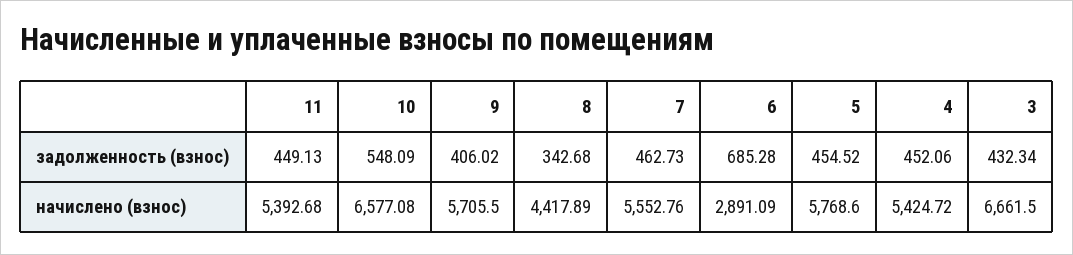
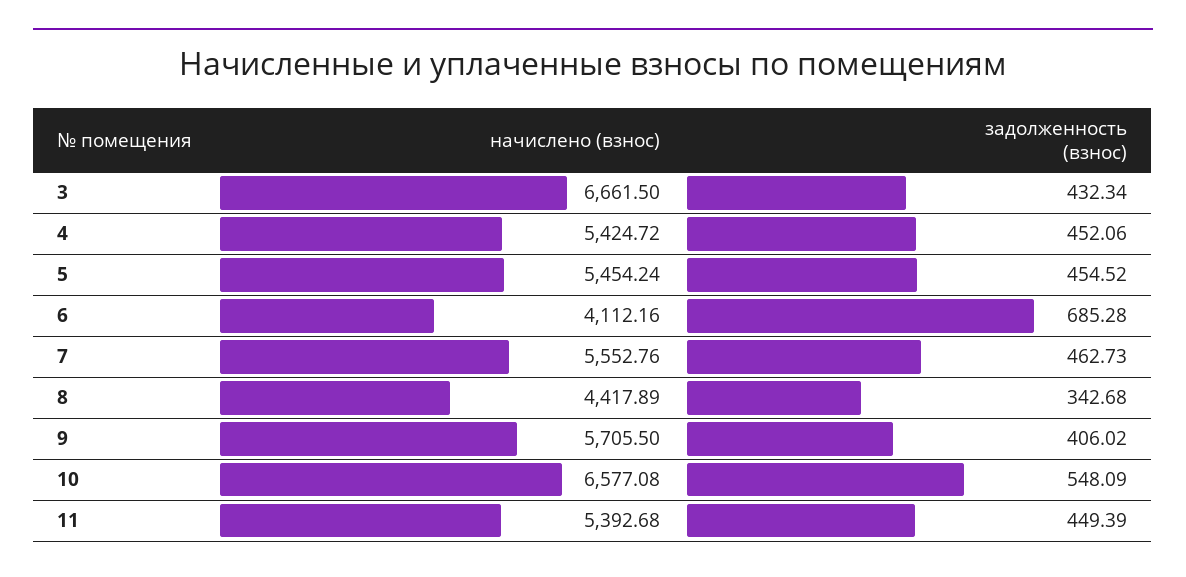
11, задолженность (взнос): 449.13 -> 449.39
6, начислено (взнос): 2891.09 -> 4112.16
5, начислено (взнос): 5768.6 -> 5454.24

